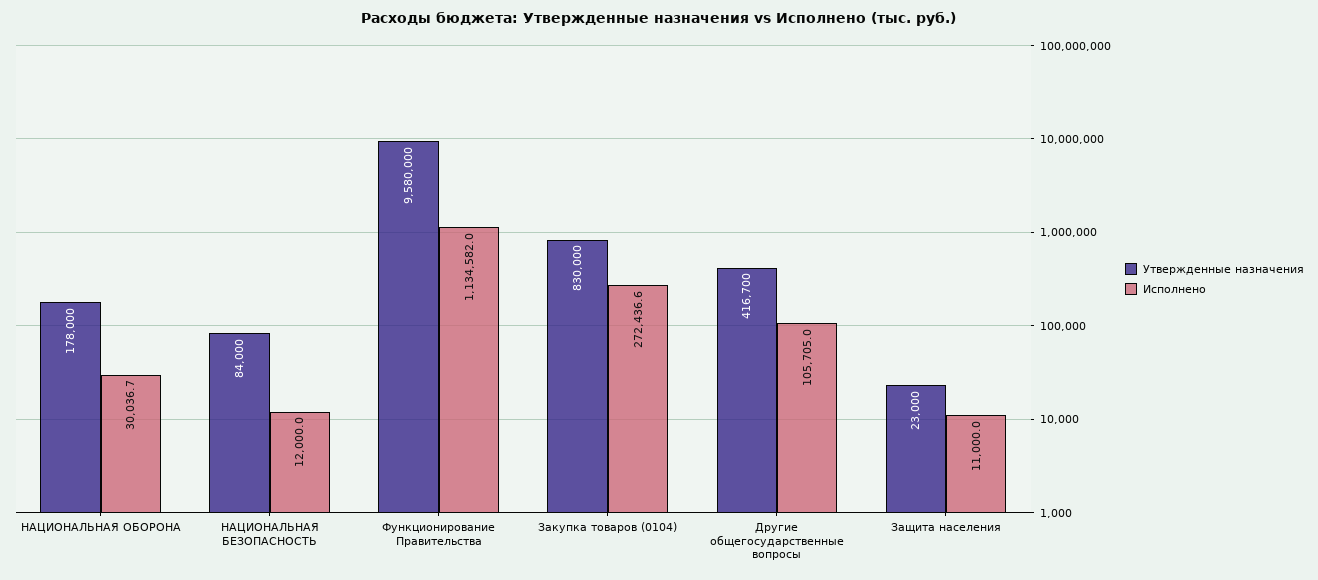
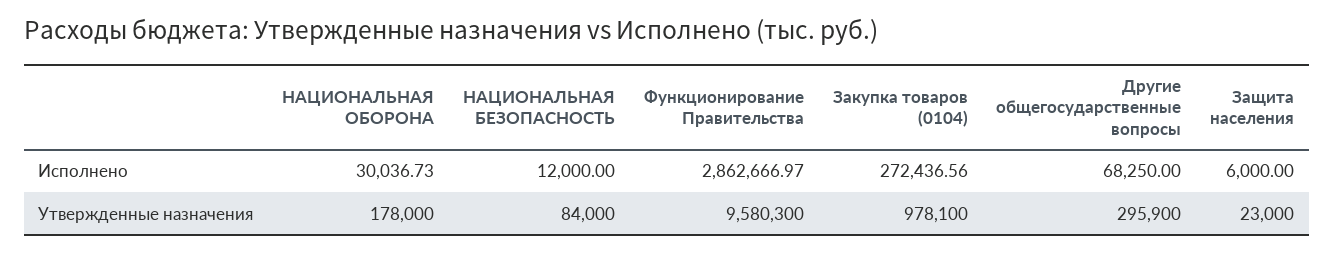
Утвержденные назначения, Функционирование Правительства: 9580000 -> 9580300
Исполнено, Функционирование Правительства: 1134582 -> 2862666.97
Утвержденные назначения, Закупка товаров (0104): 830000 -> 978100
Утвержденные назначения, Другие общегосударственные вопросы: 416700 -> 295900
Исполнено, Другие общегосударственные вопросы: 105705 -> 68250
Исполнено, Защита населения: 11000 -> 6000

